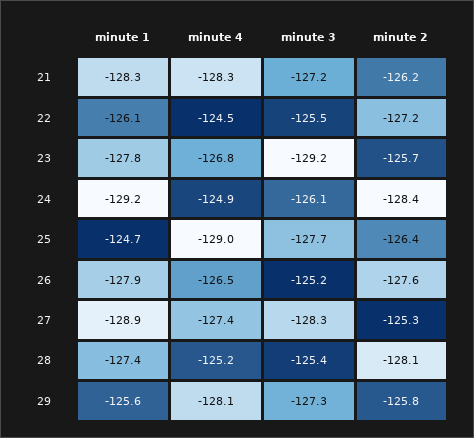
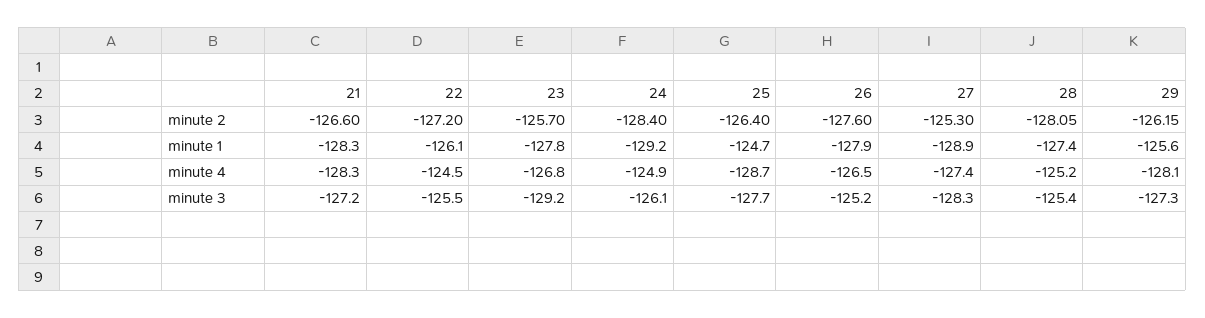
minute 2, 21: -126.2 -> -126.6
minute 4, 25: -129 -> -128.7
minute 2, 29: -125.8 -> -126.15

